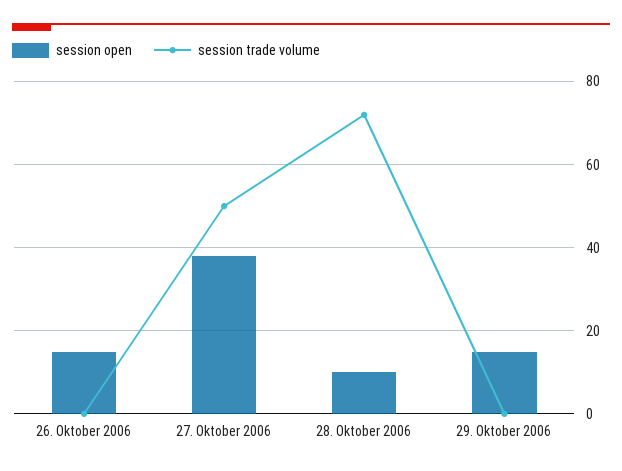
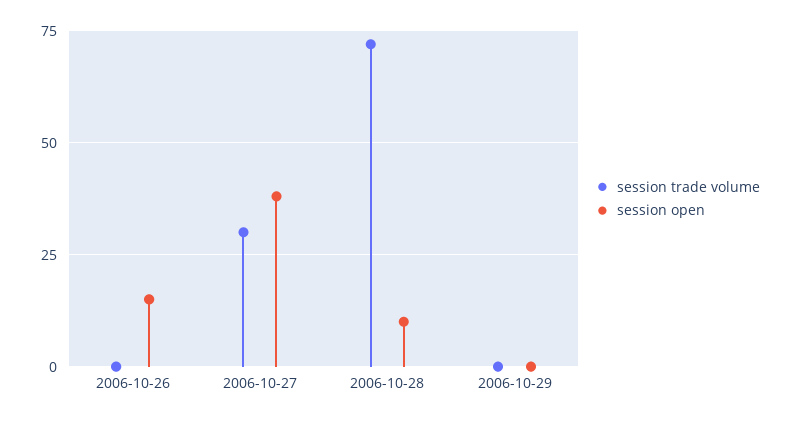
session trade volume, 27. Oktober 2006: 50 -> 30
session open, 29. Oktober 2006: 15 -> 0

